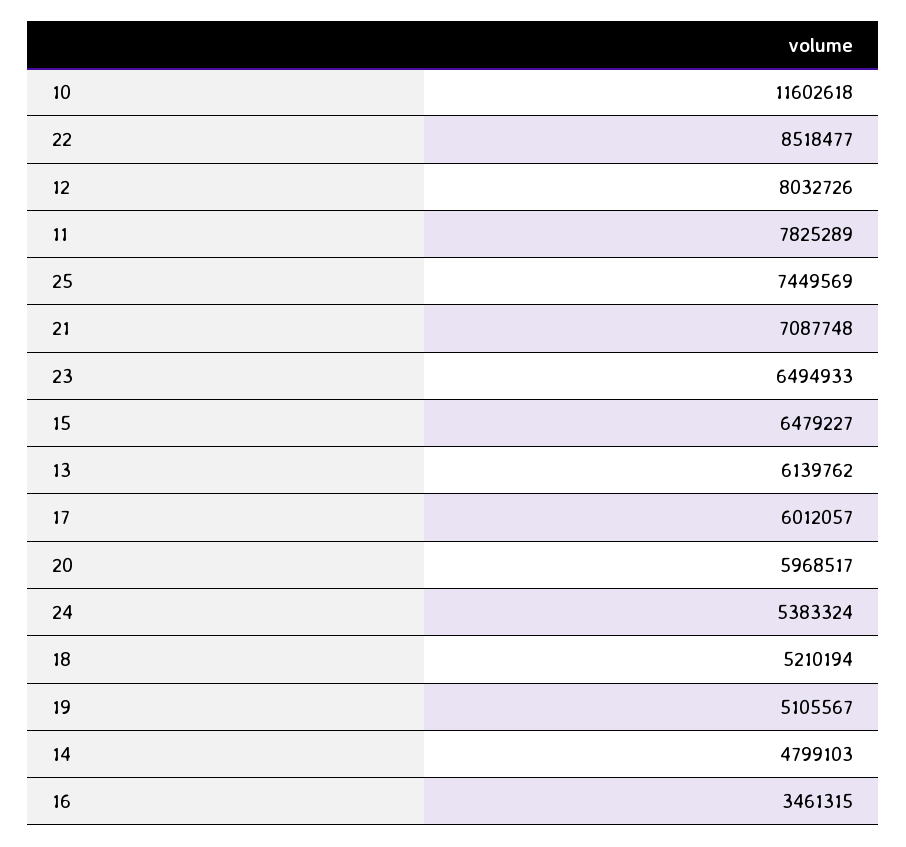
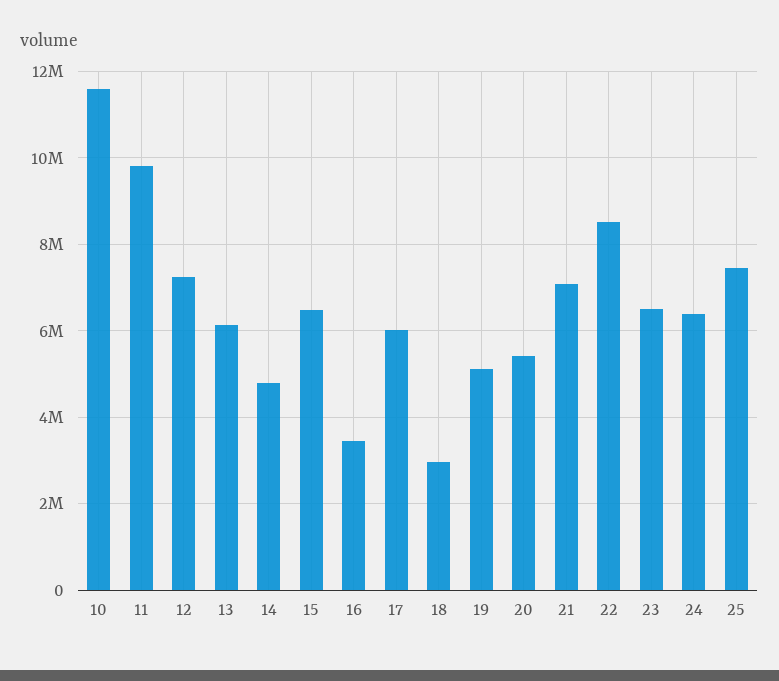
12: 8032726 -> 7200000
11: 7825289 -> 9800000
20: 5968517 -> 5400000
24: 5383324 -> 6400000
18: 5210194 -> 3000000

